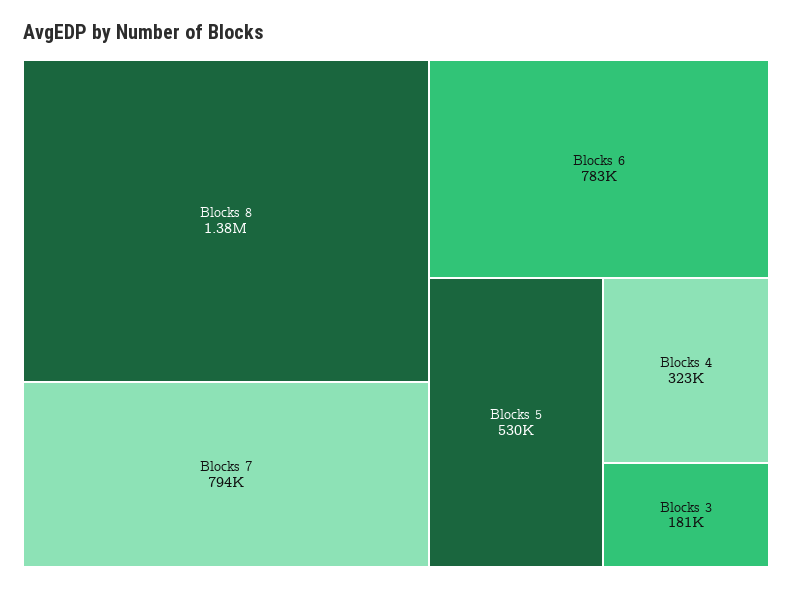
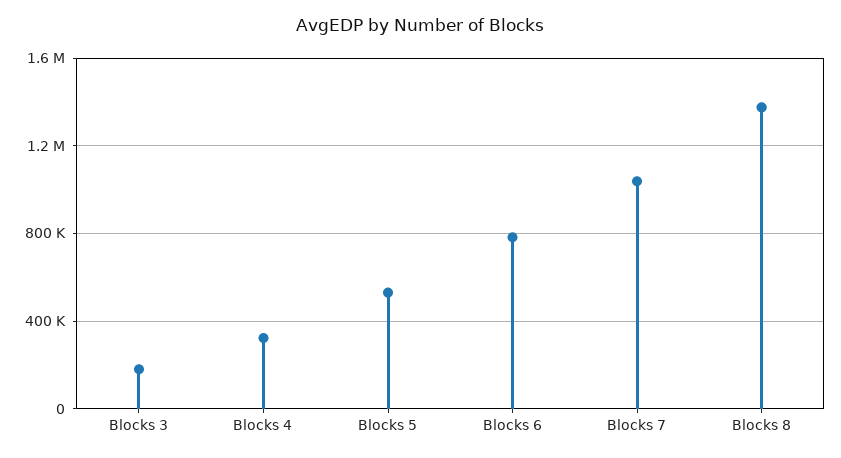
Blocks 7: 794000 -> 1050000

